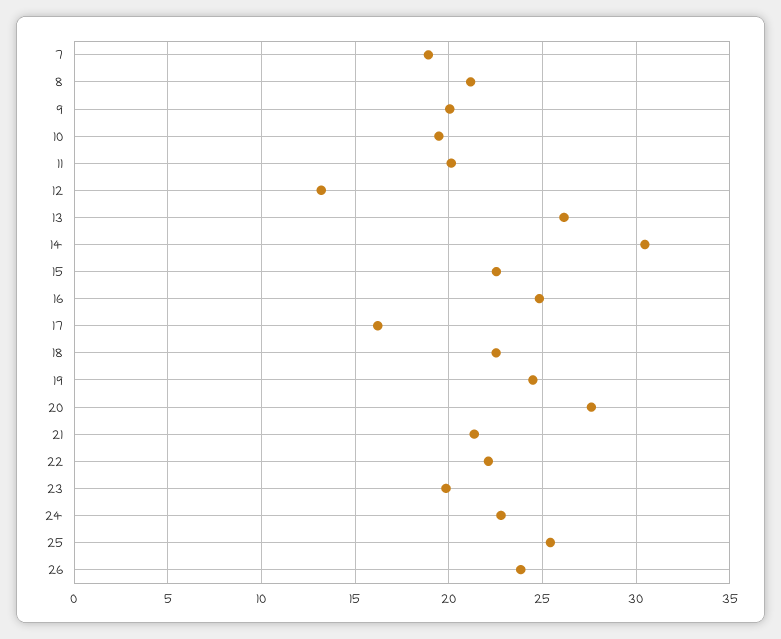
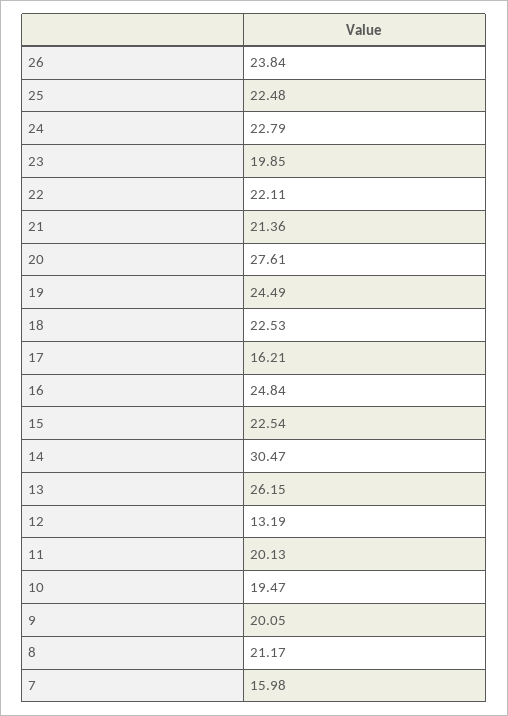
7: 19 -> 15.98
25: 25.5 -> 22.48

